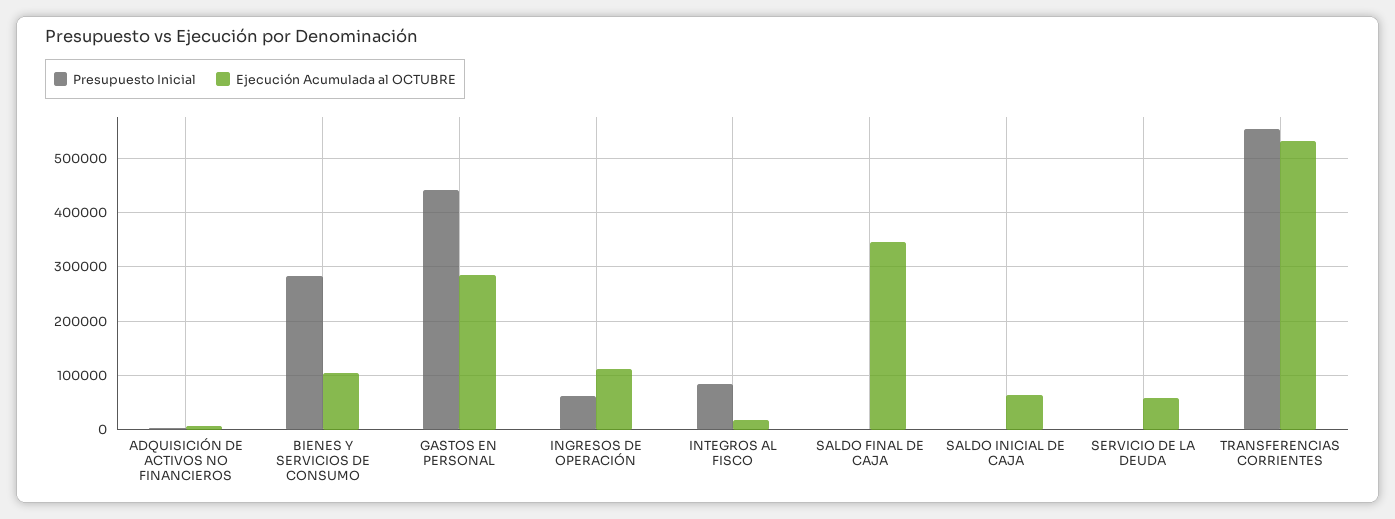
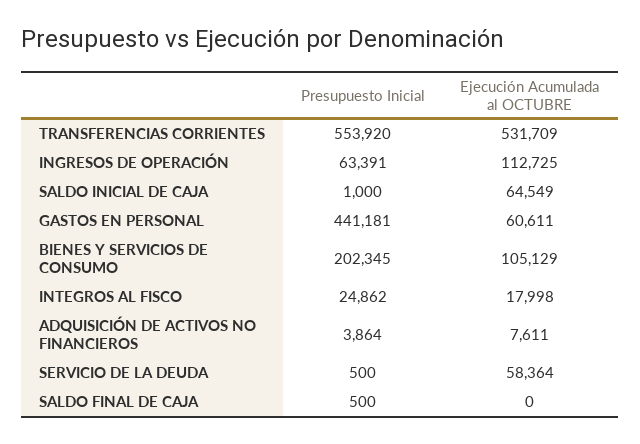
Presupuesto Inicial, BIENES Y SERVICIOS DE CONSUMO: 280000 -> 202345
Ejecución Acumulada al OCTUBRE, GASTOS EN PERSONAL: 280000 -> 60611
Presupuesto Inicial, INTEGROS AL FISCO: 80000 -> 24862
Ejecución Acumulada al OCTUBRE, SALDO FINAL DE CAJA: 340000 -> 0

